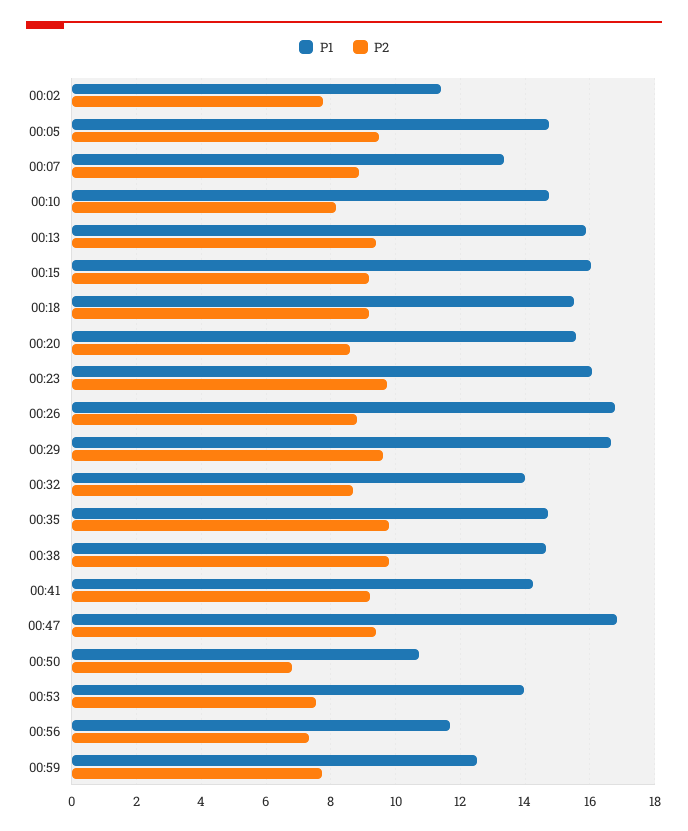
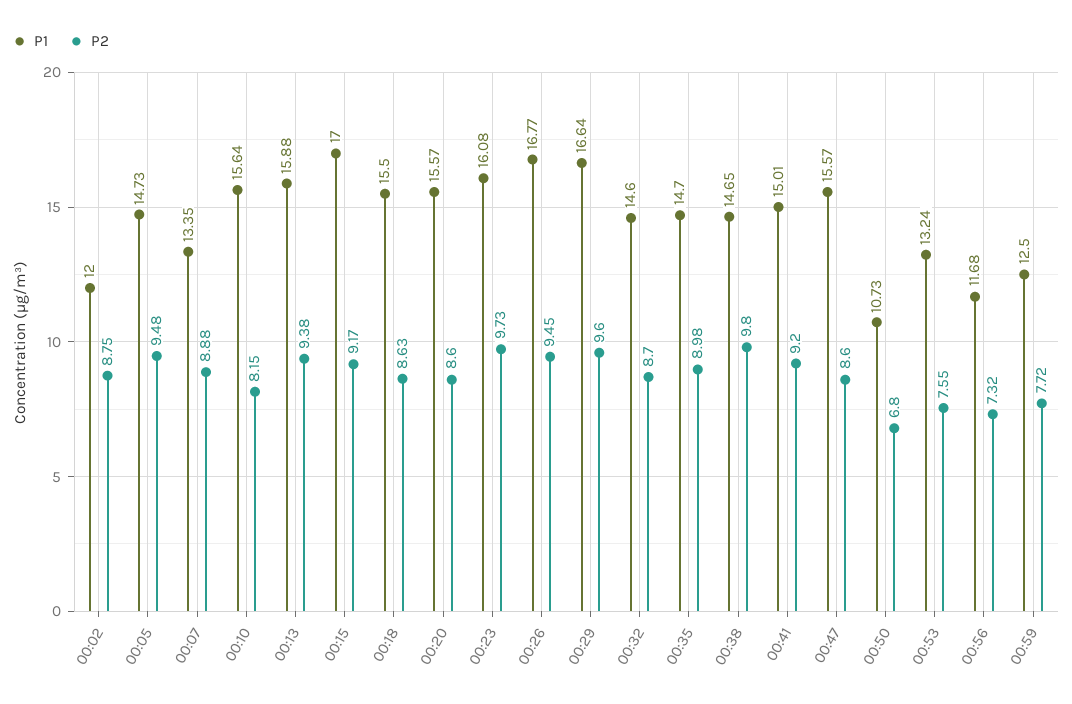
P1, 00:02: 11.4 -> 12
P2, 00:02: 7.8 -> 8.75
P1, 00:10: 14.8 -> 15.64
P1, 00:15: 16 -> 17
P2, 00:18: 9.2 -> 8.63
P2, 00:26: 8.8 -> 9.45
P1, 00:32: 14 -> 14.6
P2, 00:35: 9.8 -> 8.98
P1, 00:41: 14.2 -> 15.01
P1, 00:47: 16.8 -> 15.57
P2, 00:47: 9.4 -> 8.6
P1, 00:53: 14 -> 13.24

